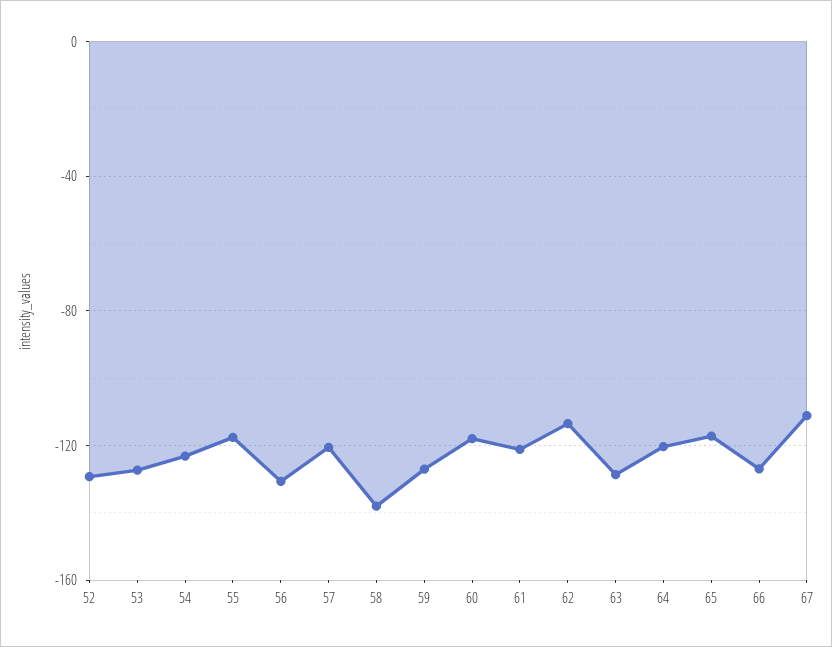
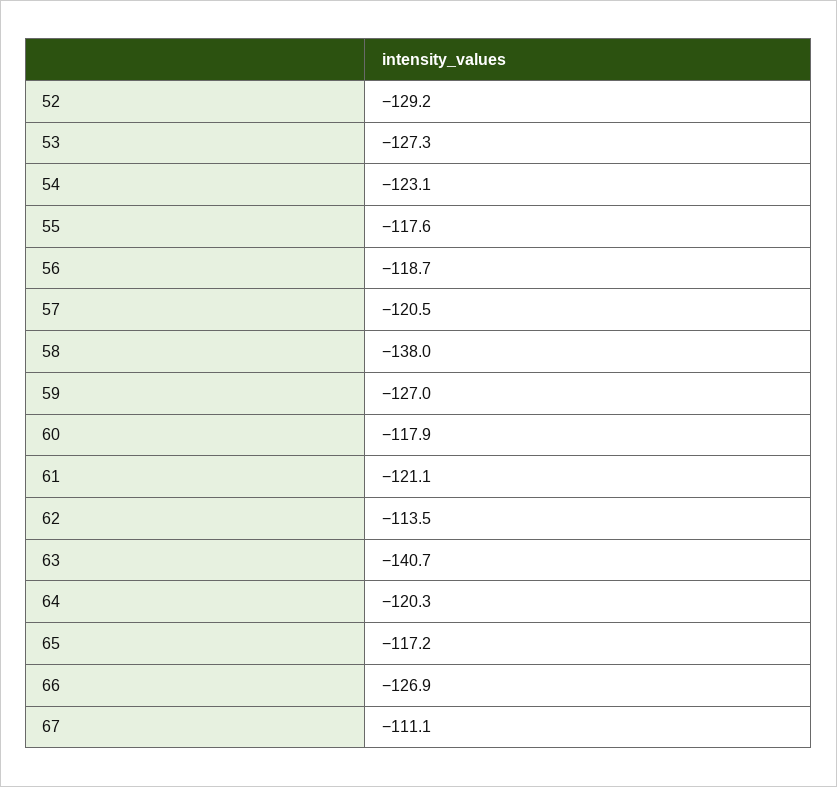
56: -130 -> -118.7
63: -130 -> -140.7

